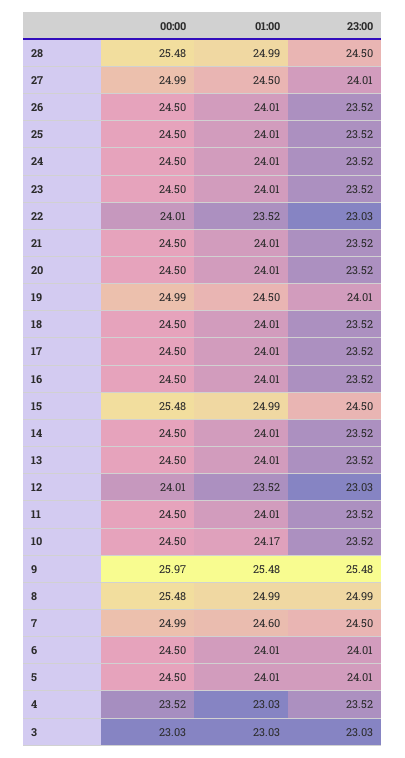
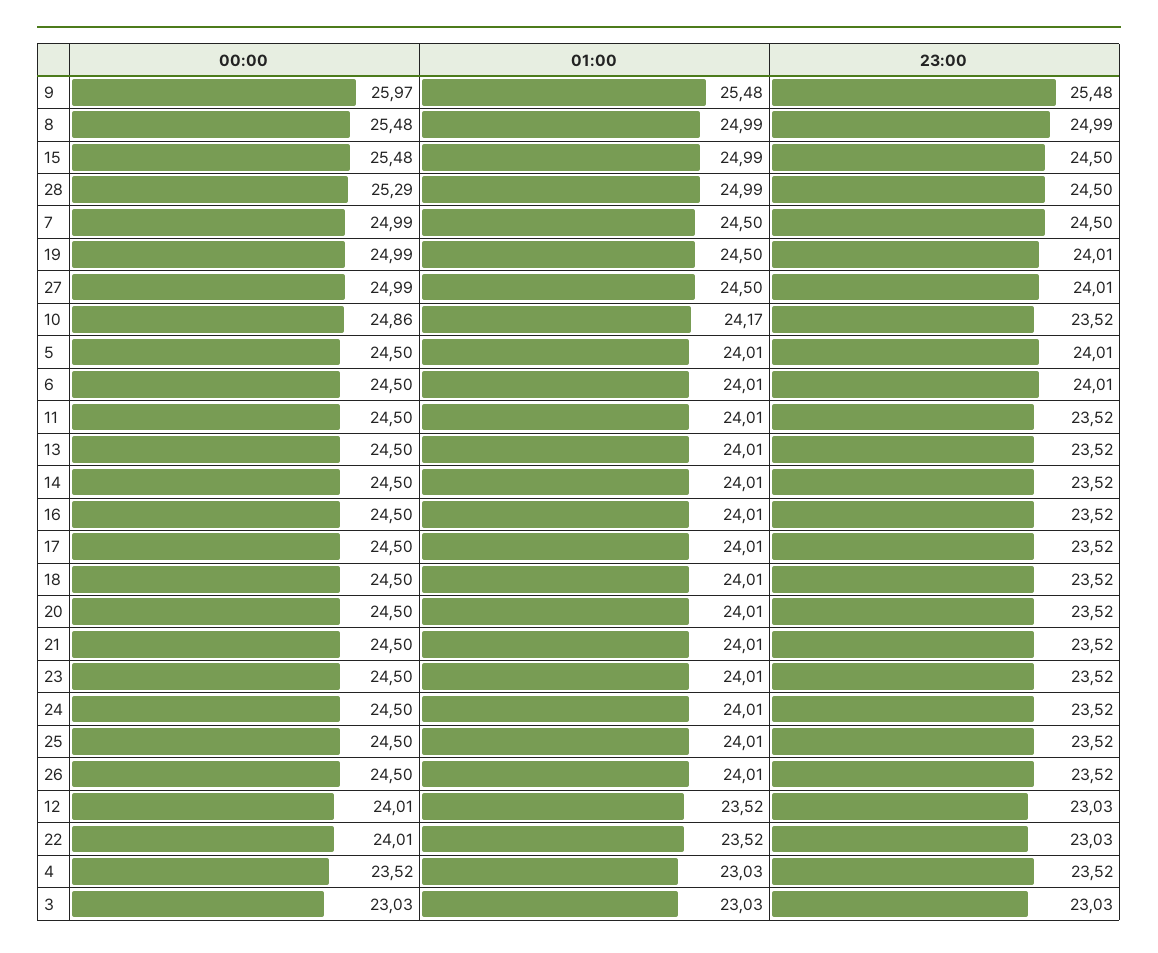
00:00, 28: 25.48 -> 25.29
00:00, 10: 24.5 -> 24.86
01:00, 7: 24.6 -> 24.5

